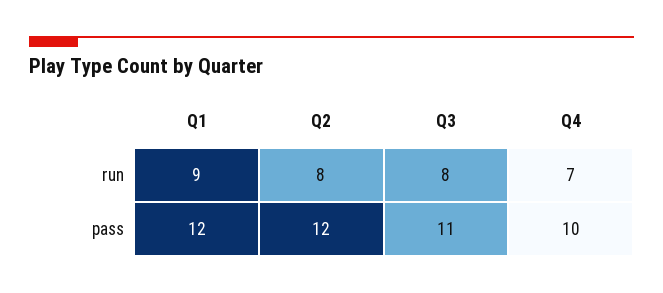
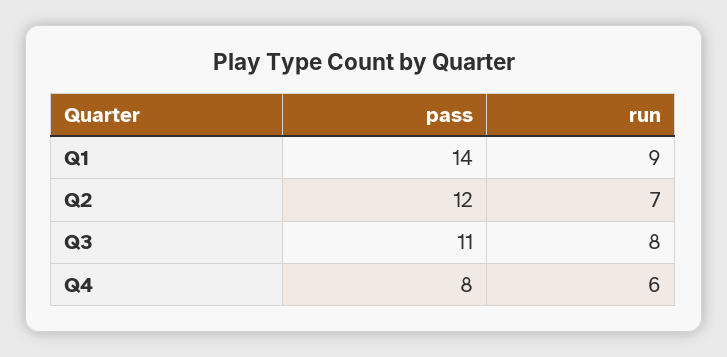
Q2, run: 8 -> 7
Q4, run: 7 -> 6
Q1, pass: 12 -> 14
Q4, pass: 10 -> 8

